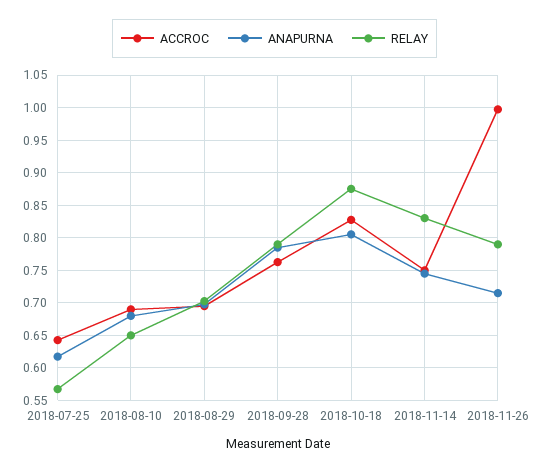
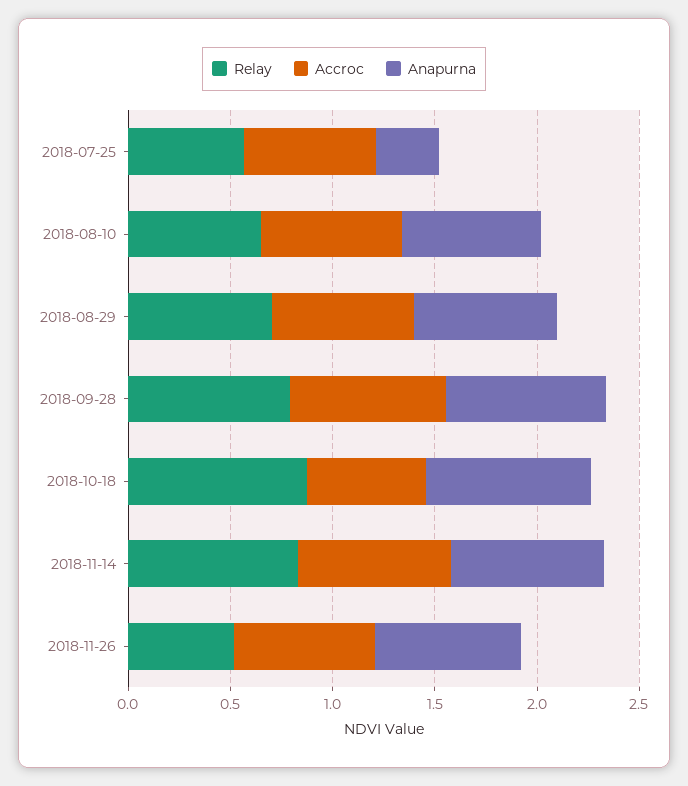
ANAPURNA, 2018-07-25: 0.62 -> 0.3
ACCROC, 2018-10-18: 0.83 -> 0.6
ACCROC, 2018-11-26: 1 -> 0.7
RELAY, 2018-11-26: 0.79 -> 0.5

